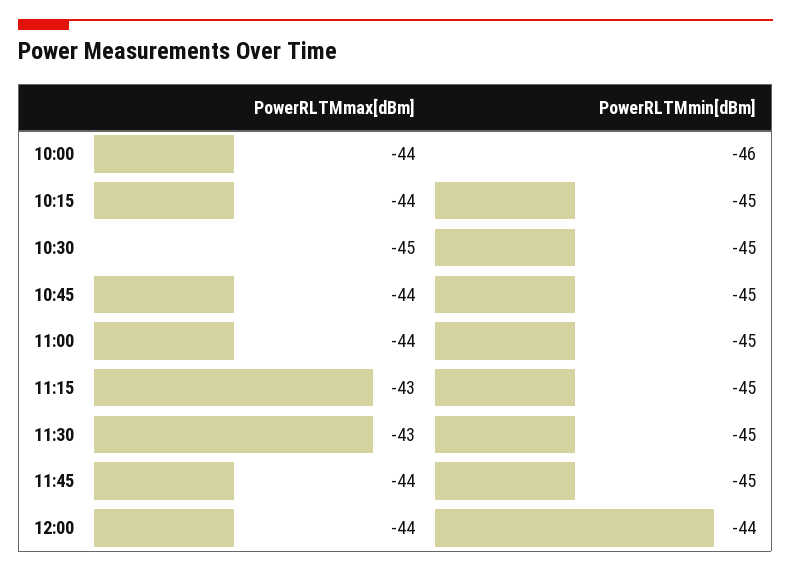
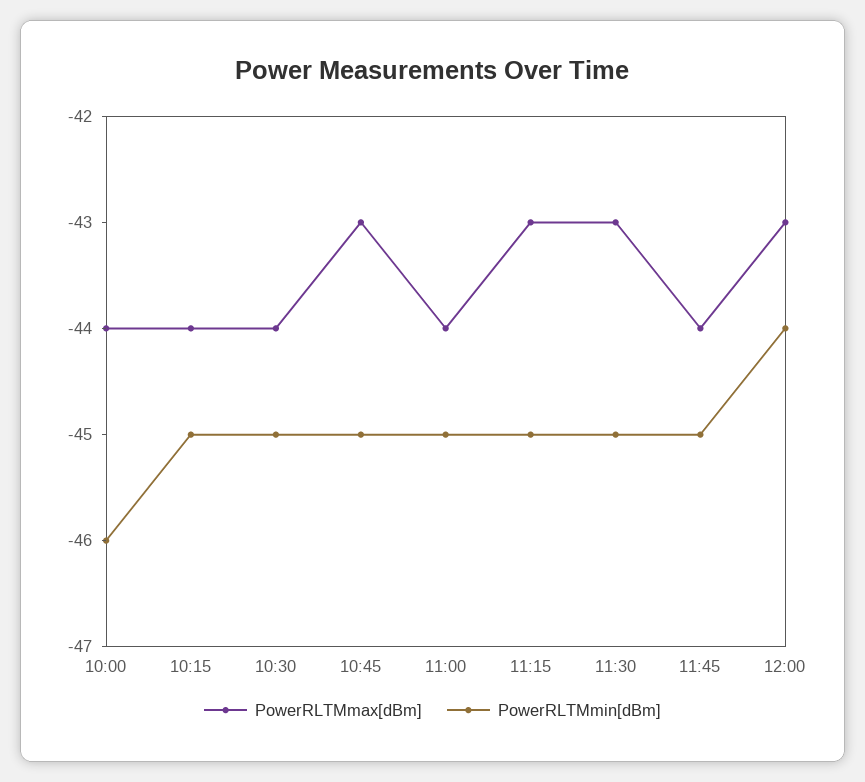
PowerRLTMmax[dBm], 10:30: -45 -> -44
PowerRLTMmax[dBm], 10:45: -44 -> -43
PowerRLTMmax[dBm], 12:00: -44 -> -43

